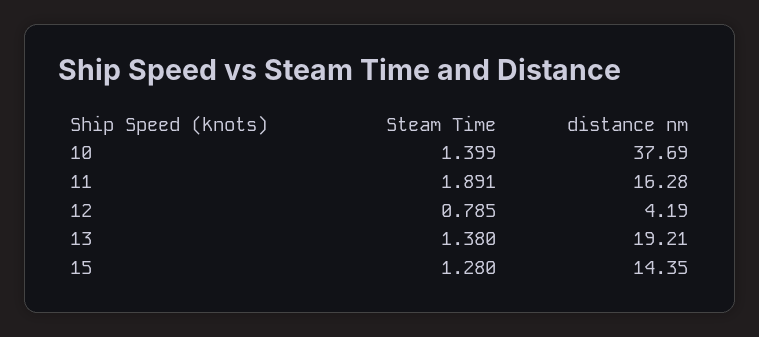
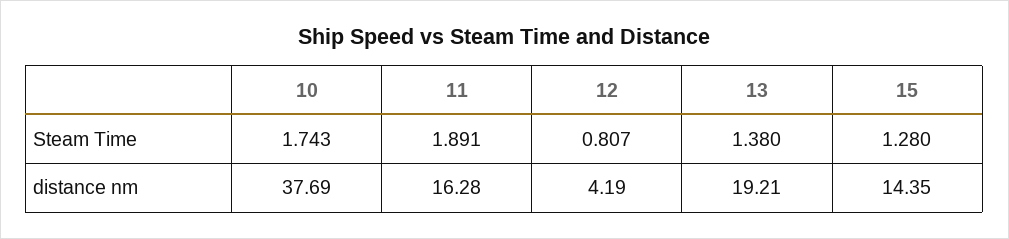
Steam Time, 10: 1.399 -> 1.743
Steam Time, 12: 0.785 -> 0.807

